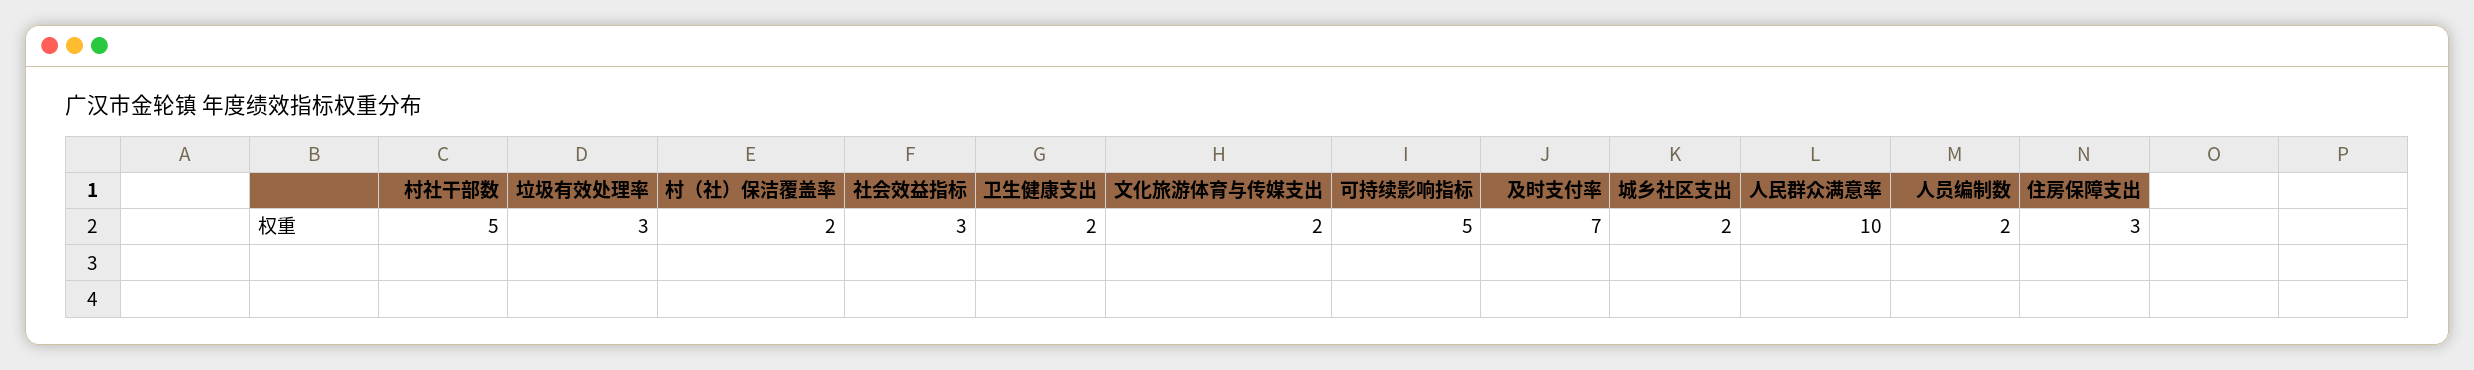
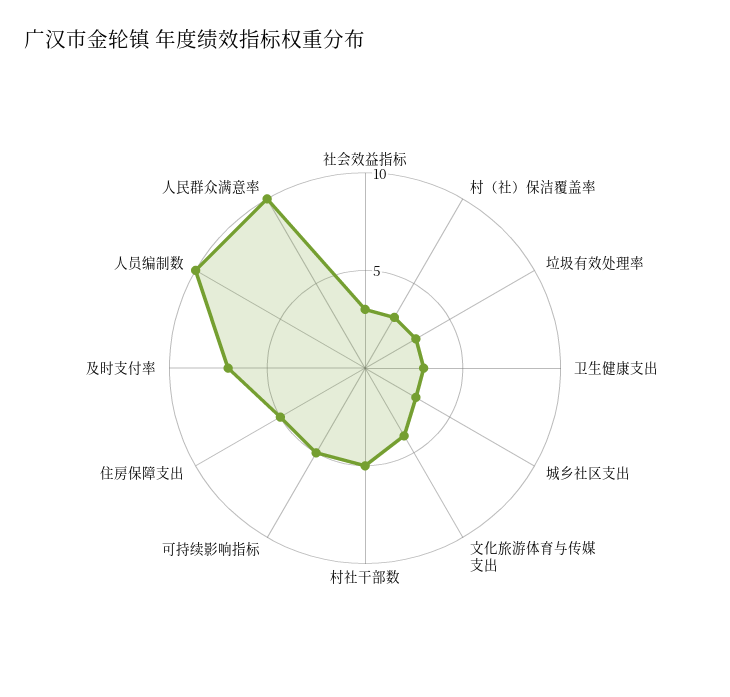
村（社）保洁覆盖率: 2 -> 3
卫生健康支出: 2 -> 3
文化旅游体育与传媒支出: 2 -> 4
城乡社区支出: 2 -> 3
人员编制数: 2 -> 10
住房保障支出: 3 -> 5

